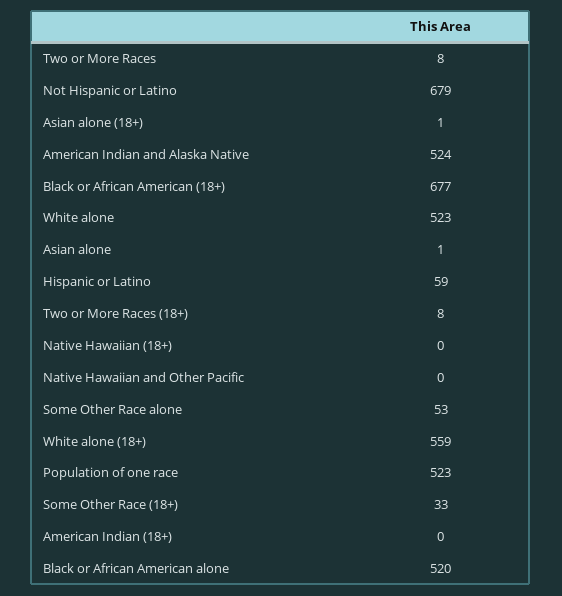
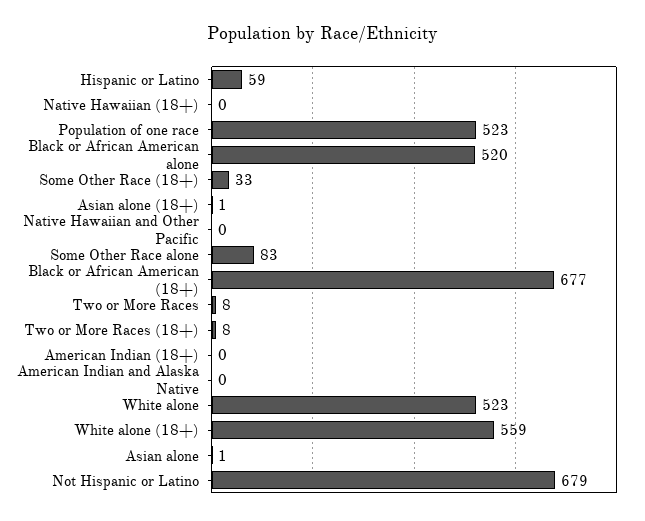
American Indian and Alaska Native: 524 -> 0
Some Other Race alone: 53 -> 83

